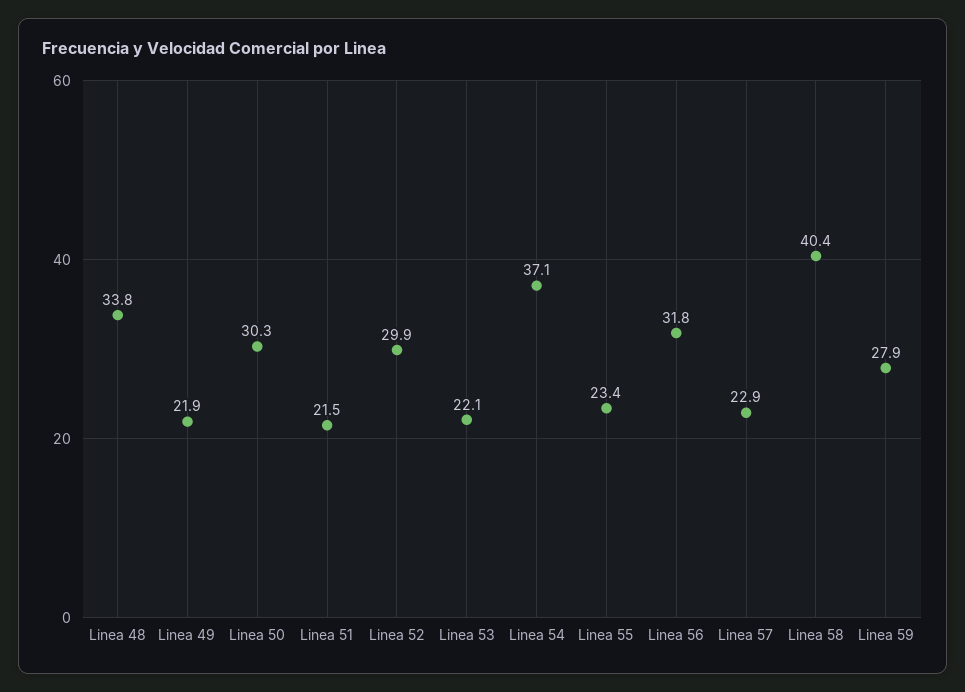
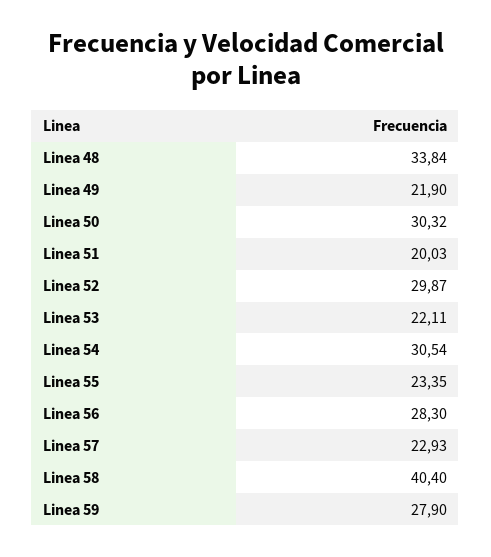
Linea 51: 21.5 -> 20.03
Linea 54: 37.1 -> 30.54
Linea 56: 31.8 -> 28.3

